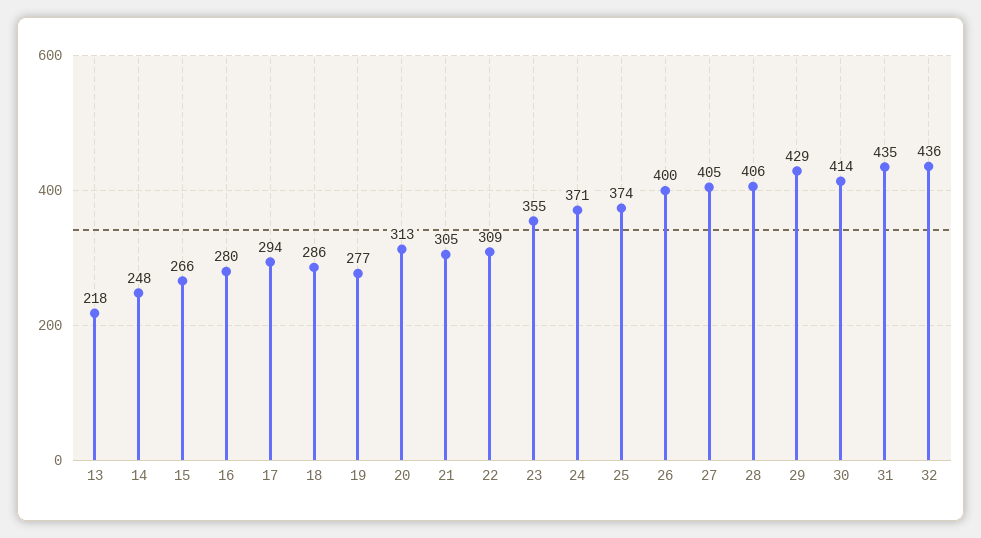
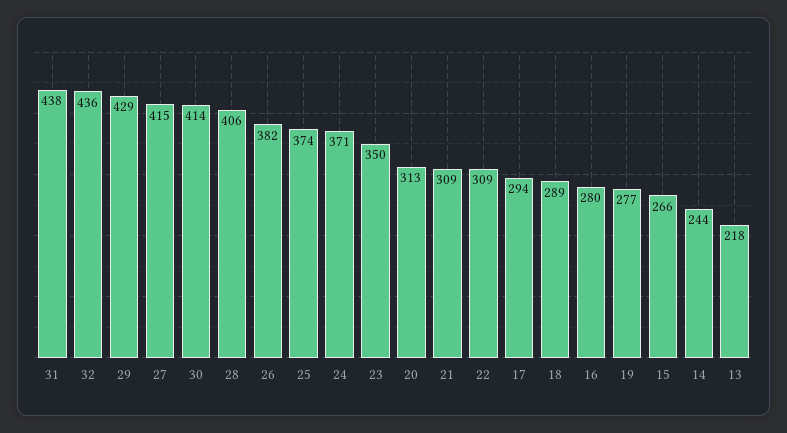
14: 248 -> 244
18: 286 -> 289
21: 305 -> 309
23: 355 -> 350
26: 400 -> 382
27: 405 -> 415
31: 435 -> 438

